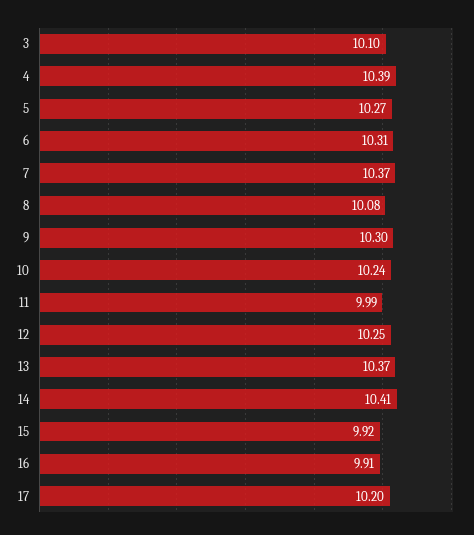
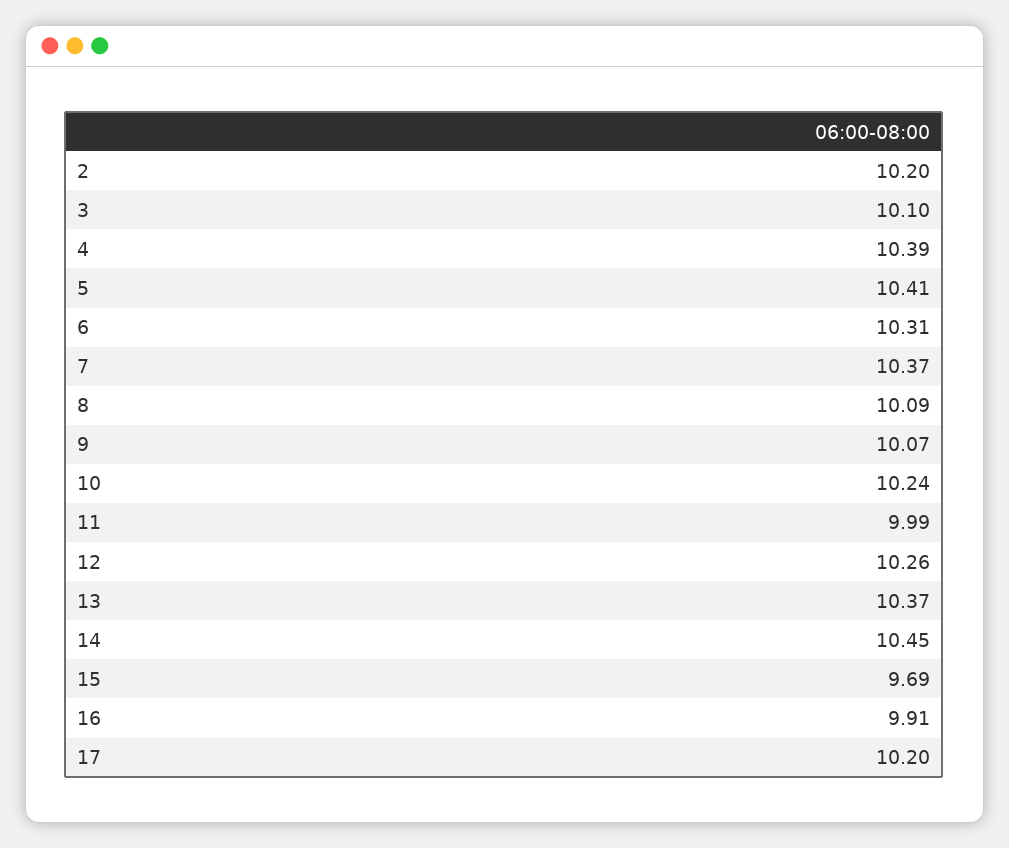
5: 10.27 -> 10.41
8: 10.08 -> 10.09
9: 10.3 -> 10.07
12: 10.25 -> 10.26
14: 10.41 -> 10.45
15: 9.92 -> 9.69
2: none -> 10.2

